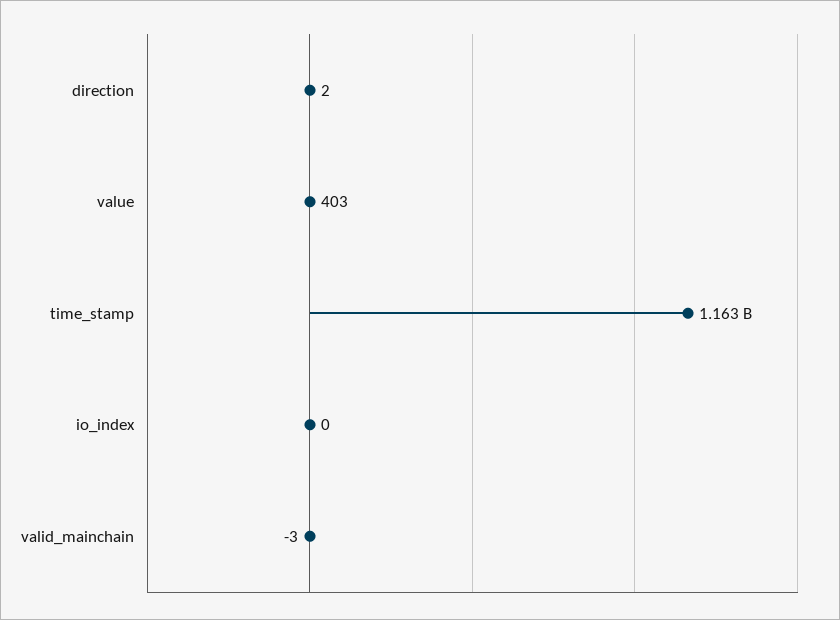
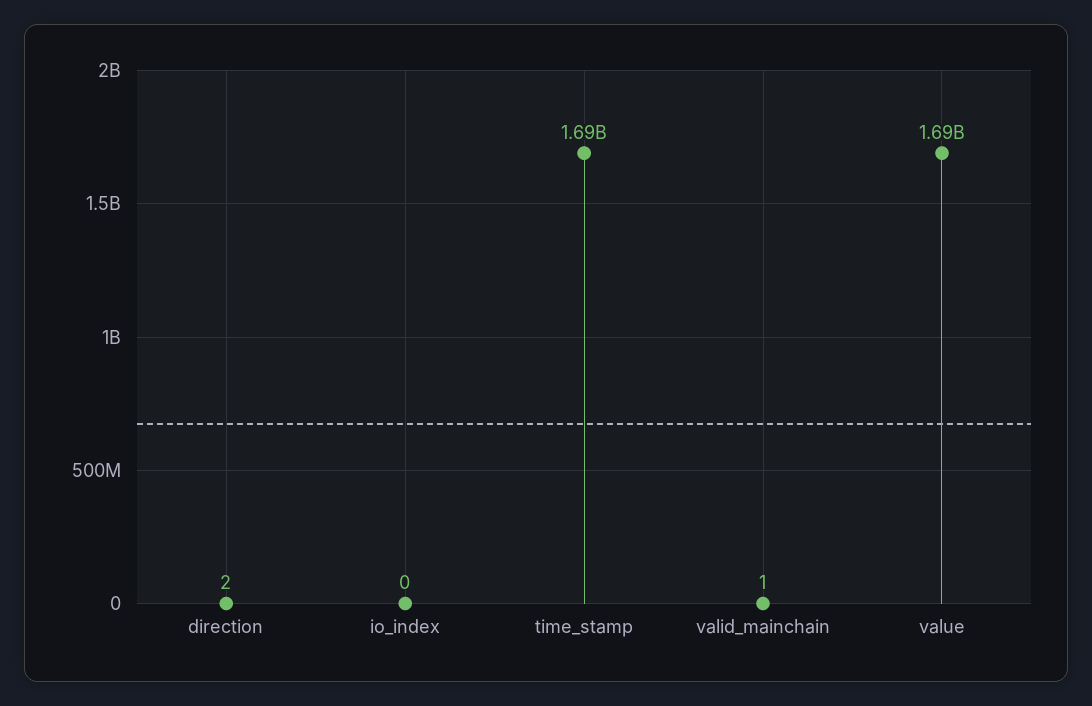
value: 403 -> 1690000000
time_stamp: 1163000000 -> 1690000000
valid_mainchain: -3 -> 1

